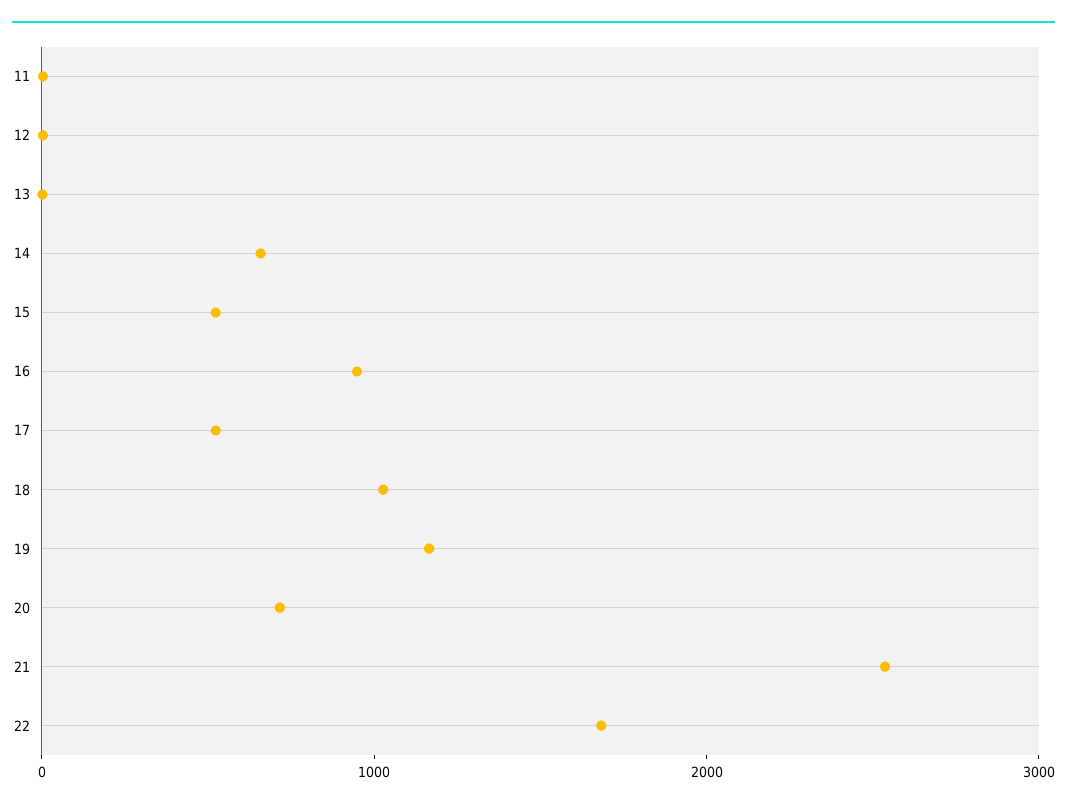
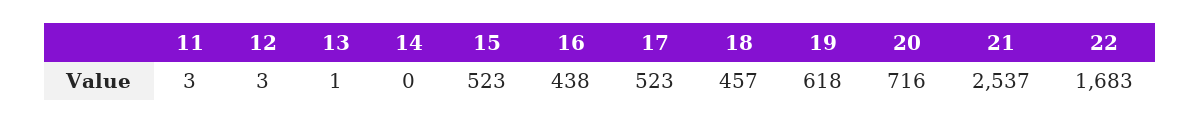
14: 600 -> 0
16: 1000 -> 438
18: 1000 -> 457
19: 1200 -> 618

